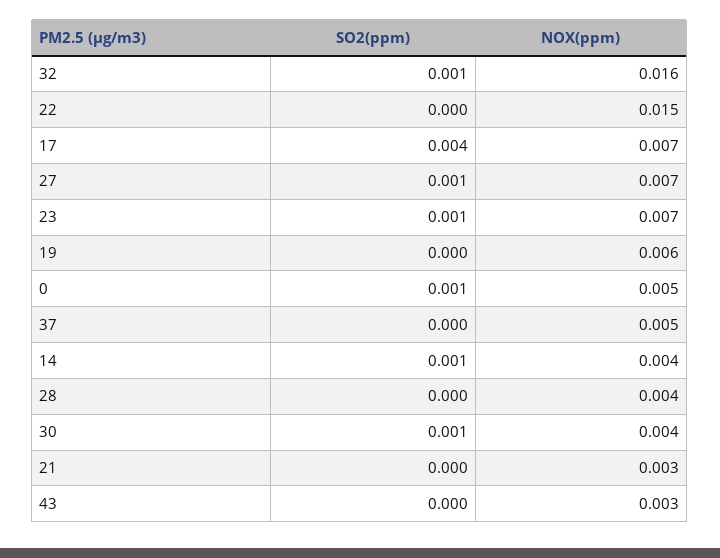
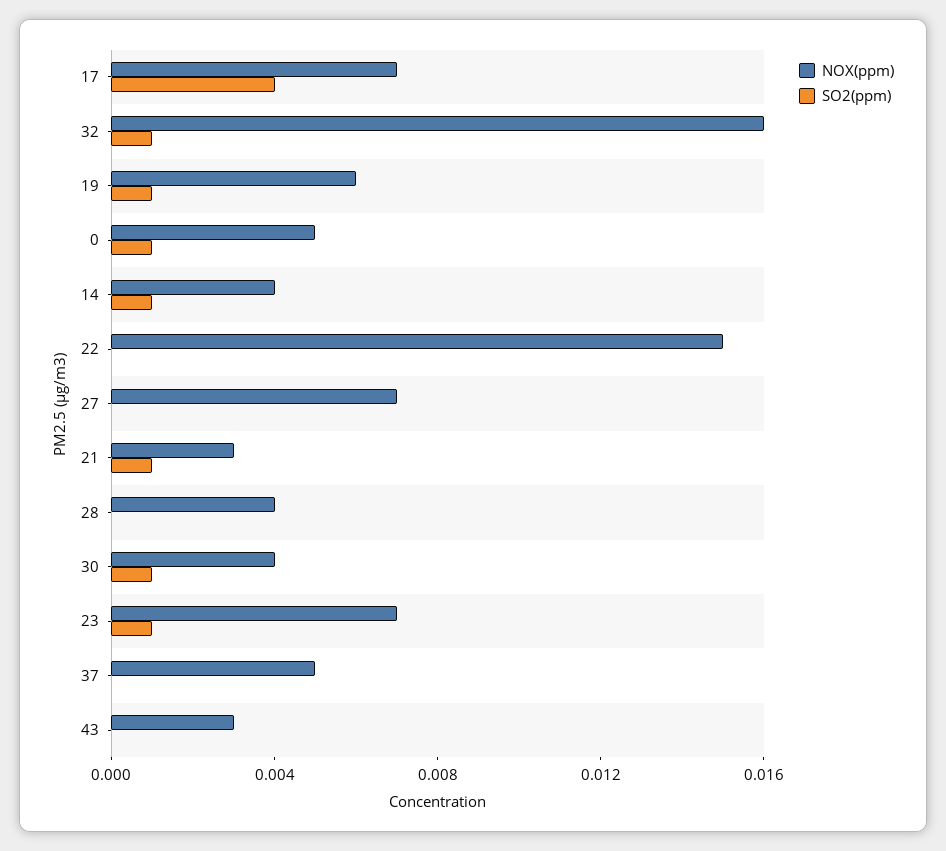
SO2(ppm), 27: 0.001 -> 0
SO2(ppm), 19: 0 -> 0.001
SO2(ppm), 21: 0 -> 0.001

